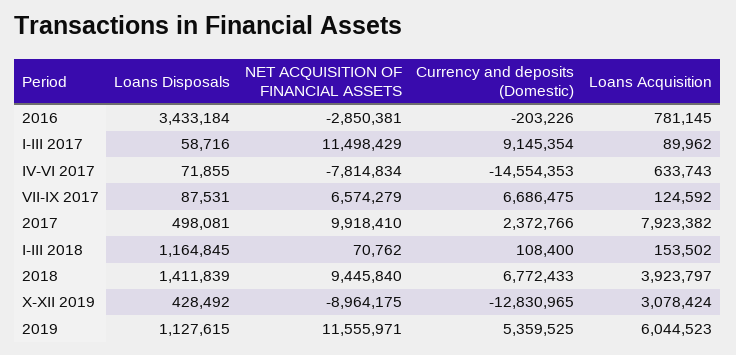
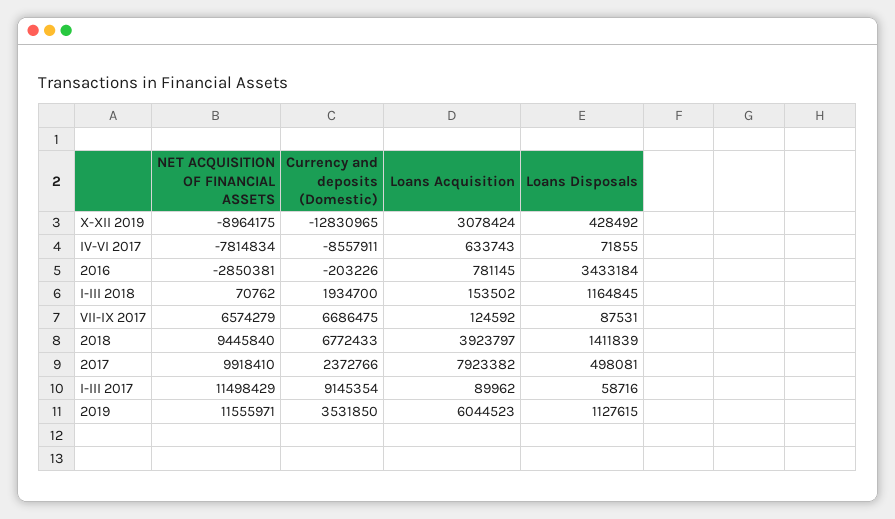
Currency and deposits (Domestic), IV-VI 2017: -14554353 -> -8557911
Currency and deposits (Domestic), I-III 2018: 108400 -> 1934700
Currency and deposits (Domestic), 2019: 5359525 -> 3531850

